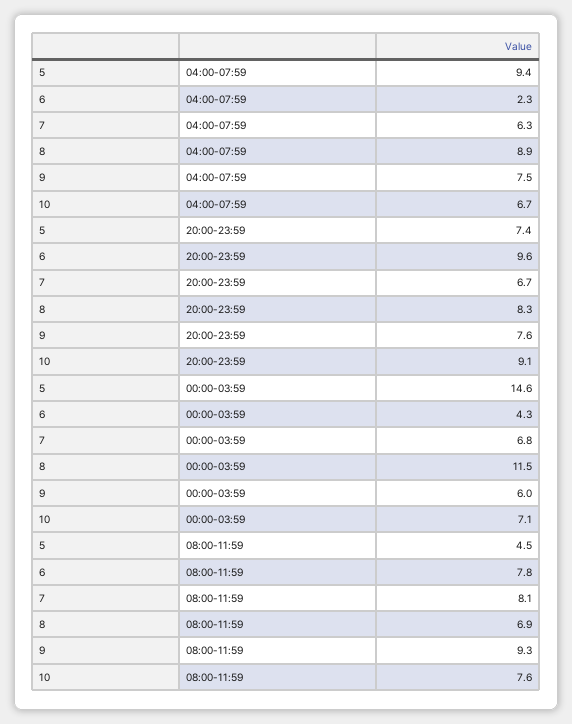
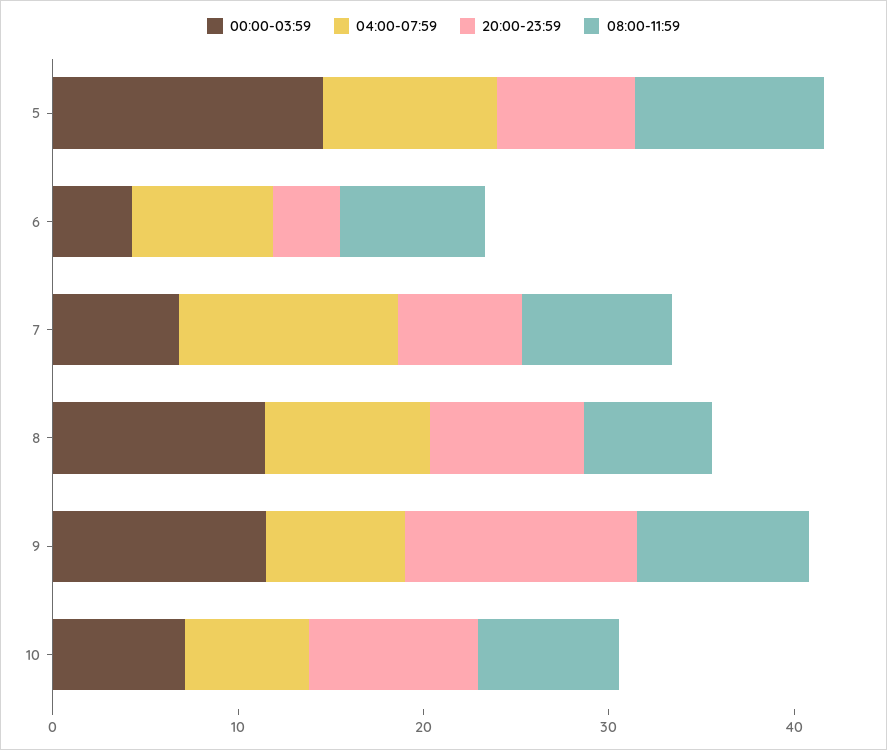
04:00-07:59, 6: 2.3 -> 8
04:00-07:59, 7: 6.3 -> 12
20:00-23:59, 6: 9.6 -> 4
20:00-23:59, 9: 7.6 -> 12
00:00-03:59, 9: 6 -> 12
08:00-11:59, 5: 4.5 -> 10

